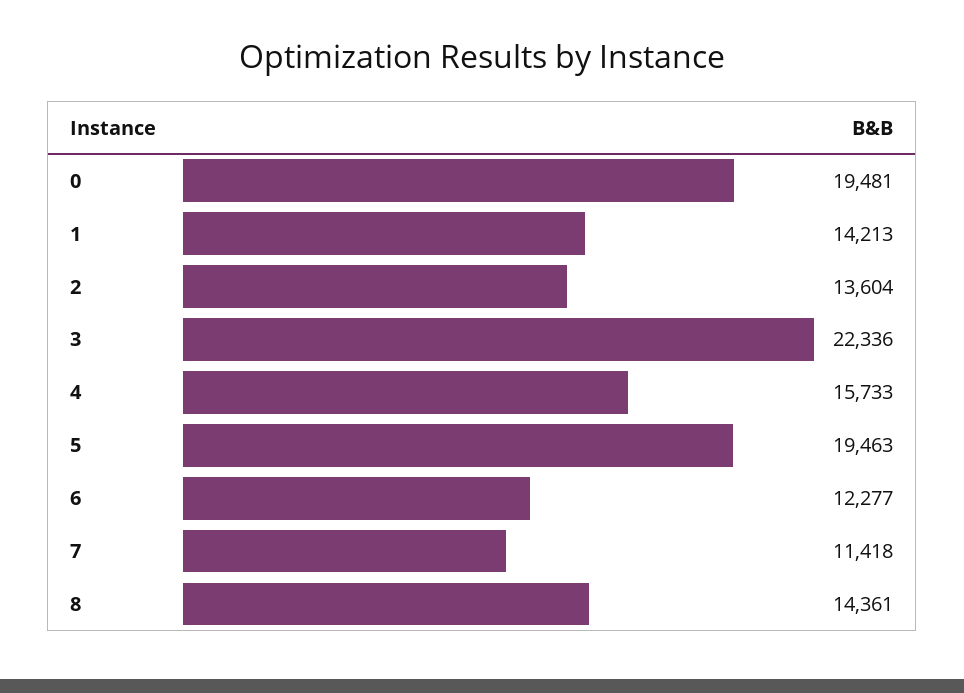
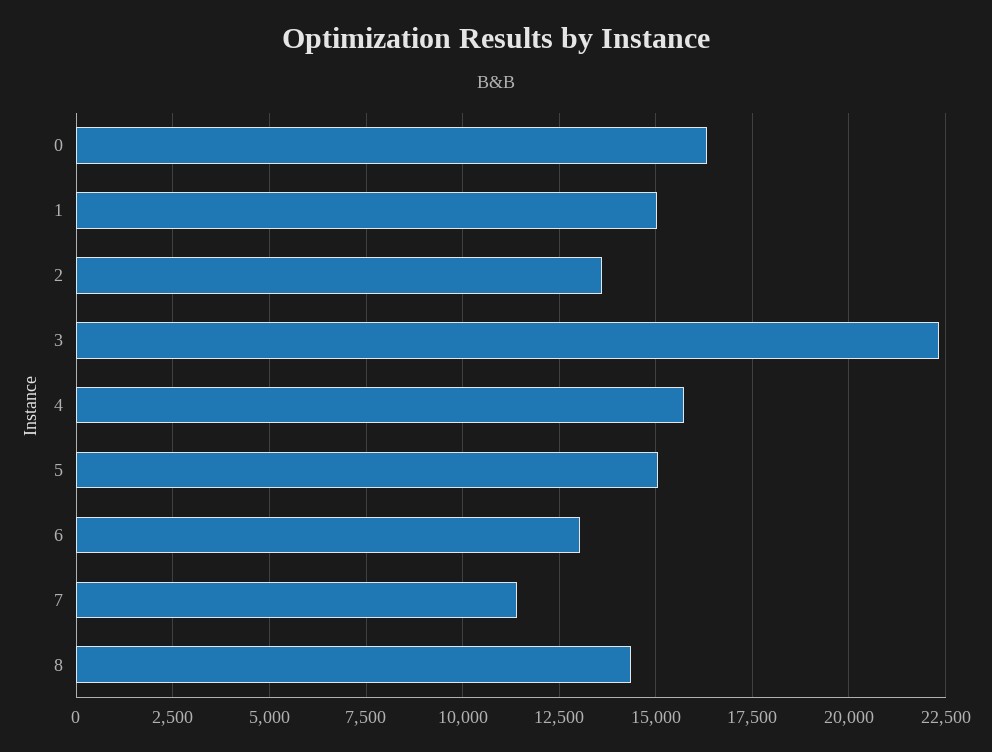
0: 19481 -> 16250
1: 14213 -> 15000
5: 19463 -> 15000
6: 12277 -> 13000

